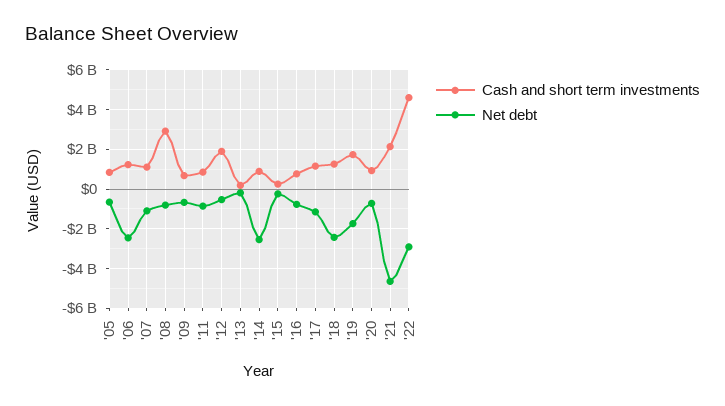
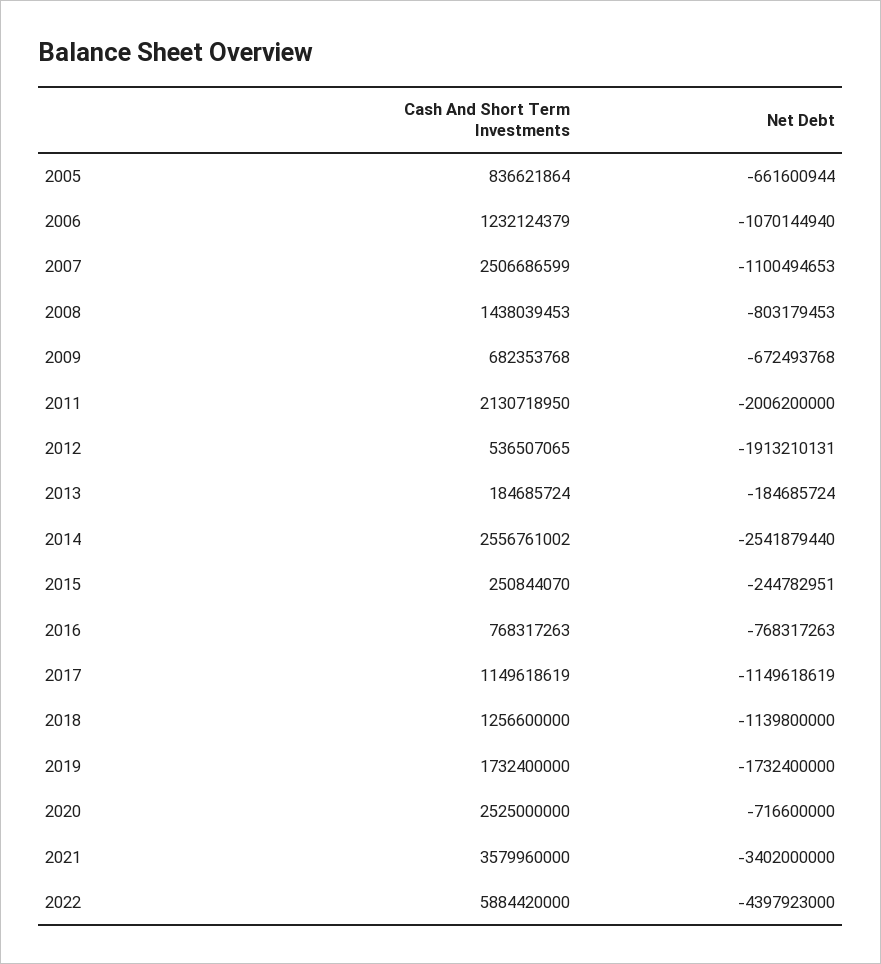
Net debt, '06: -2500000000 -> -1070144940
Cash and short term investments, '07: 1000000000 -> 2506686599
Cash and short term investments, '08: 3000000000 -> 1438039453
Cash and short term investments, '11: 1000000000 -> 2130718950
Net debt, '11: -1000000000 -> -2006200000
Cash and short term investments, '12: 2000000000 -> 536507065
Net debt, '12: -500000000 -> -1913210131
Cash and short term investments, '14: 1000000000 -> 2556761002
Net debt, '18: -2500000000 -> -1139800000
Cash and short term investments, '20: 1000000000 -> 2525000000
Cash and short term investments, '21: 2000000000 -> 3579960000
Net debt, '21: -4500000000 -> -3402000000
Cash and short term investments, '22: 4500000000 -> 5884420000
Net debt, '22: -3000000000 -> -4397923000

